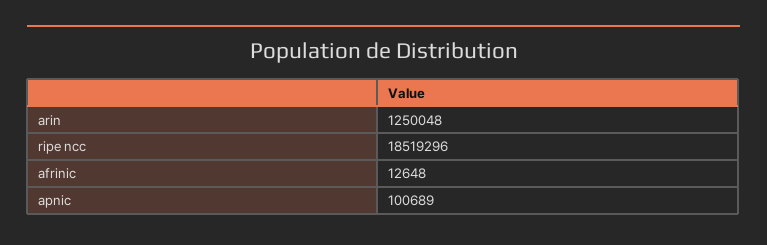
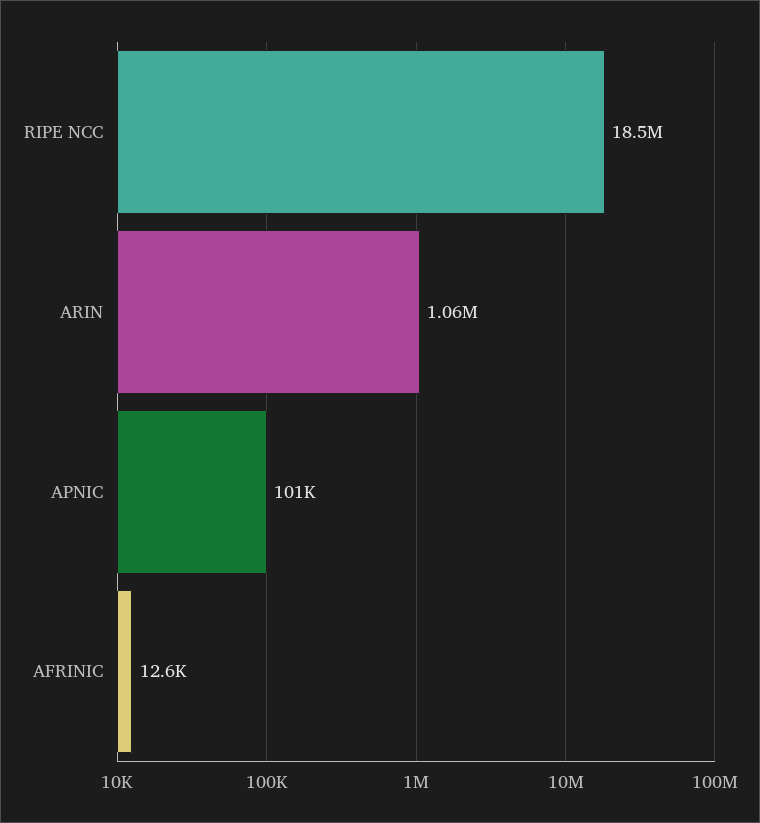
arin: 1250048 -> 1060000

